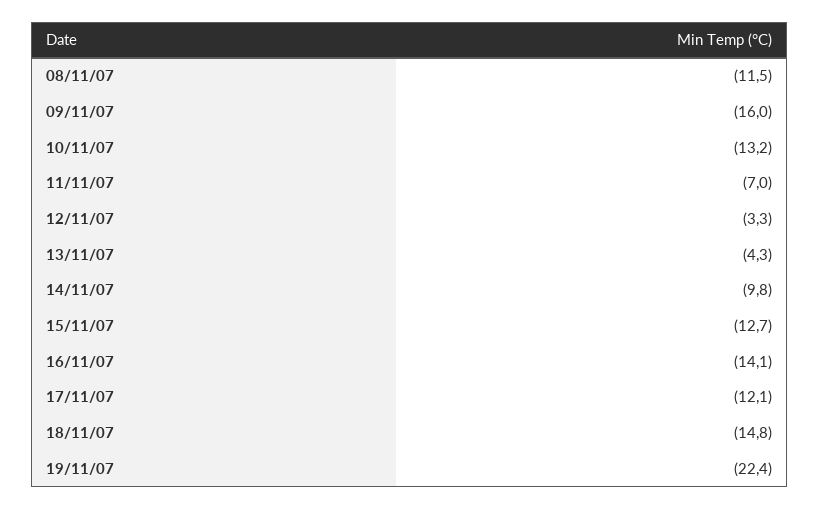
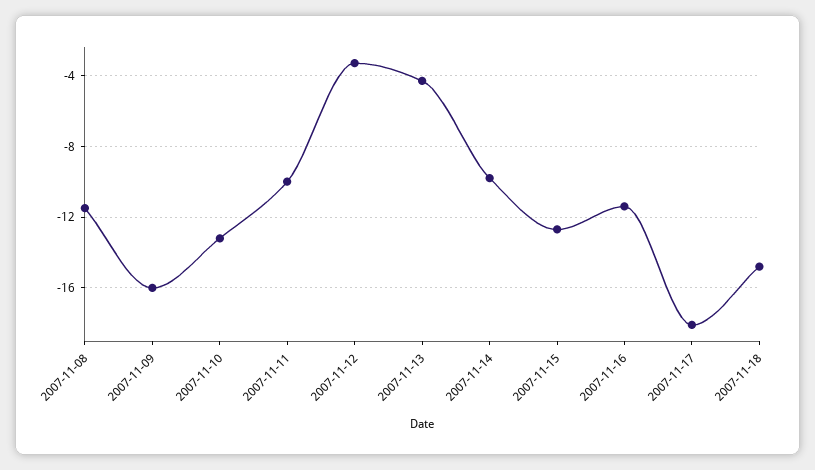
11/11/07: -7 -> -10
16/11/07: -14.1 -> -11.5
17/11/07: -12.1 -> -18
19/11/07: -22.4 -> none

